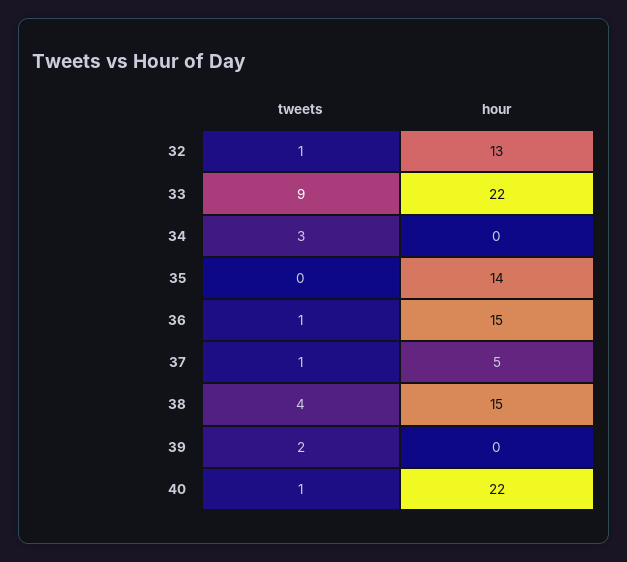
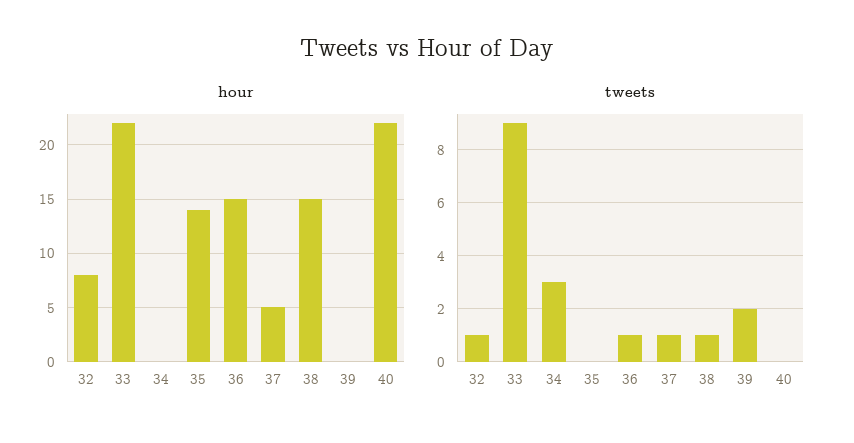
hour, 32: 13 -> 8
tweets, 38: 4 -> 1
tweets, 40: 1 -> 0

